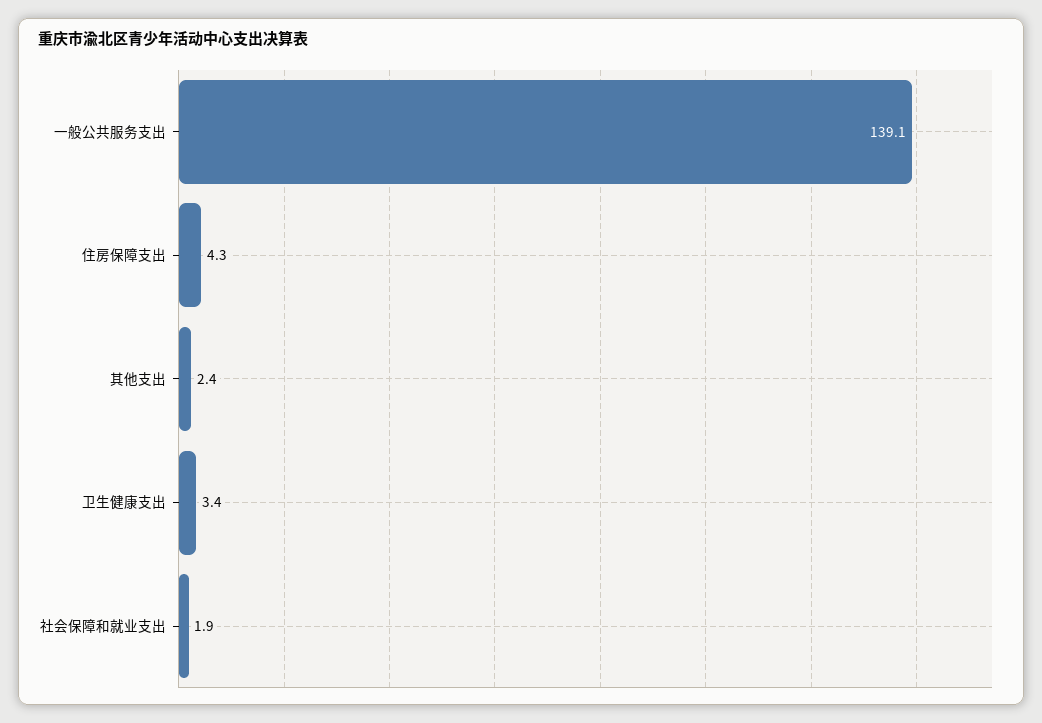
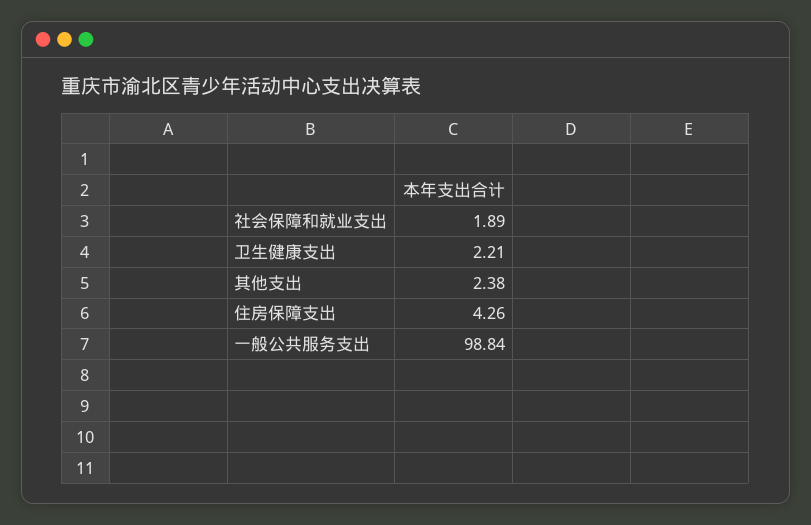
一般公共服务支出: 139.1 -> 98.84
卫生健康支出: 3.4 -> 2.21

